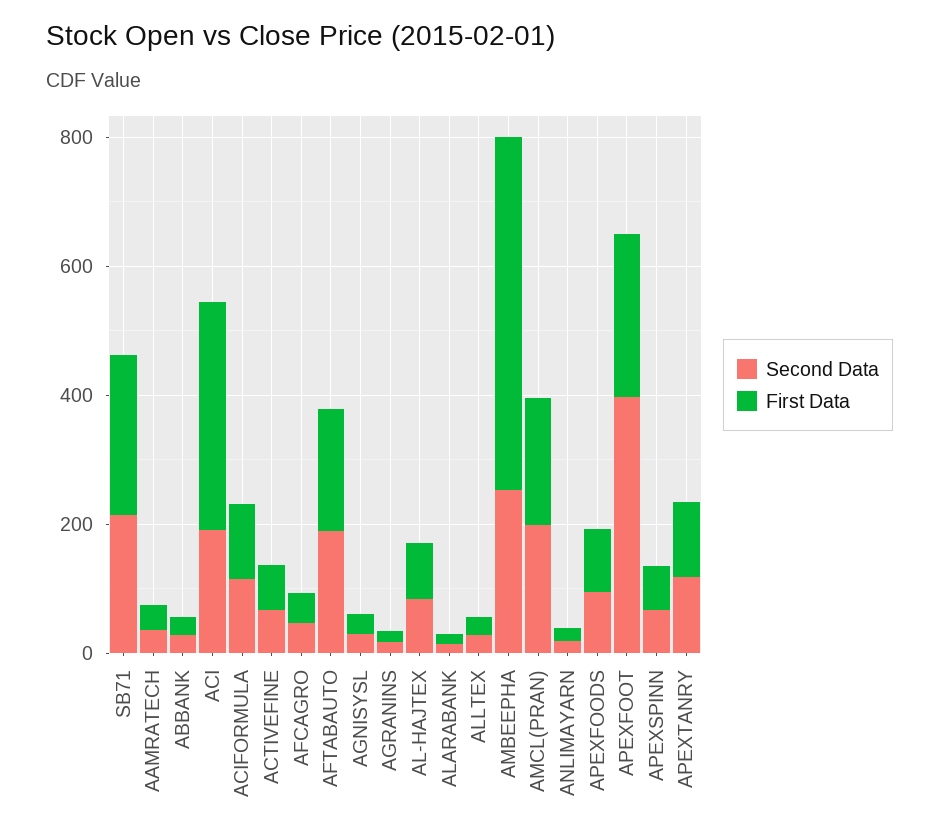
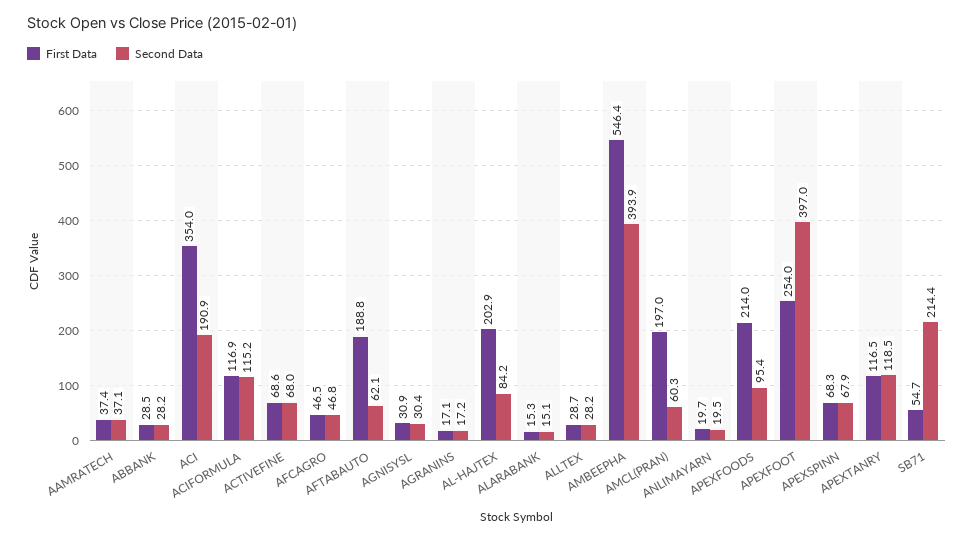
First Data, SB71: 250 -> 54.7
Second Data, AFTABAUTO: 200 -> 62.1
First Data, AL-HAJTEX: 100 -> 202.9
Second Data, AMBEEPHA: 250 -> 393.9
Second Data, AMCL(PRAN): 200 -> 60.3
First Data, APEXFOODS: 100 -> 214

